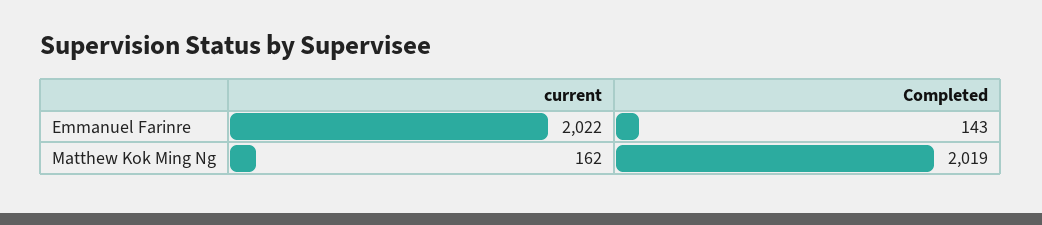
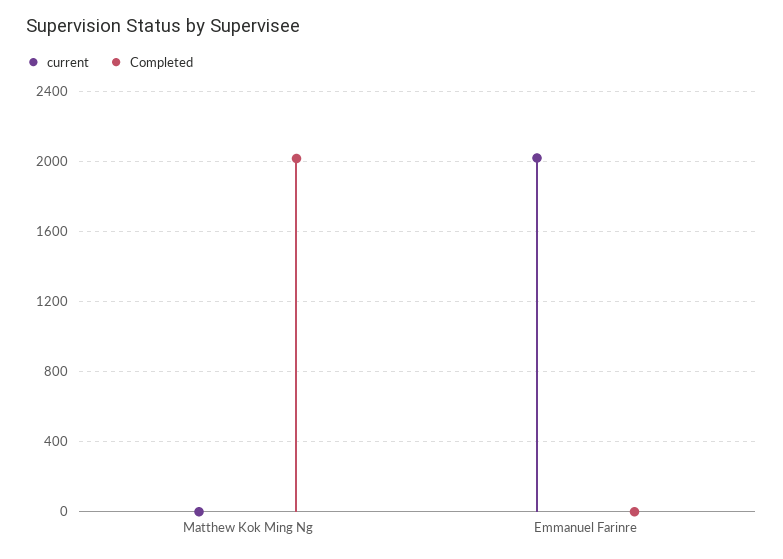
Completed, Emmanuel Farinre: 143 -> 0
current, Matthew Kok Ming Ng: 162 -> 0

